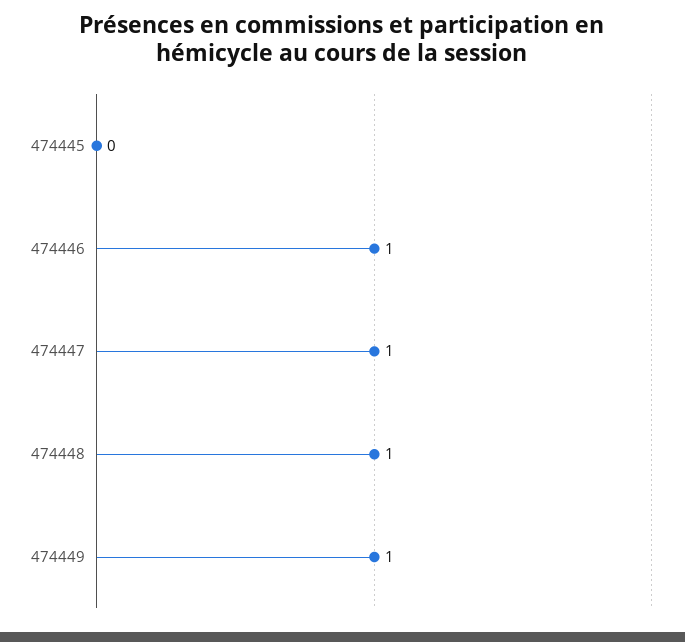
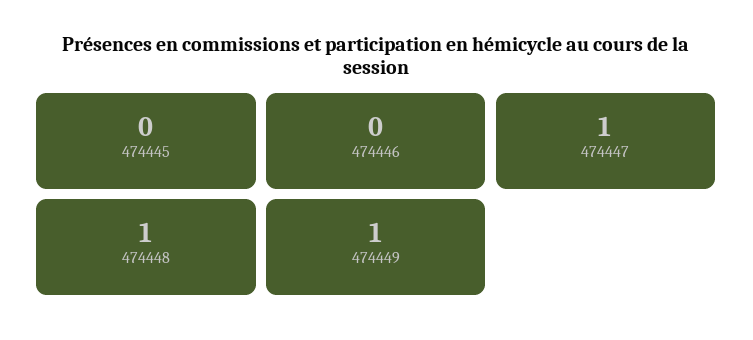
474446: 1 -> 0

